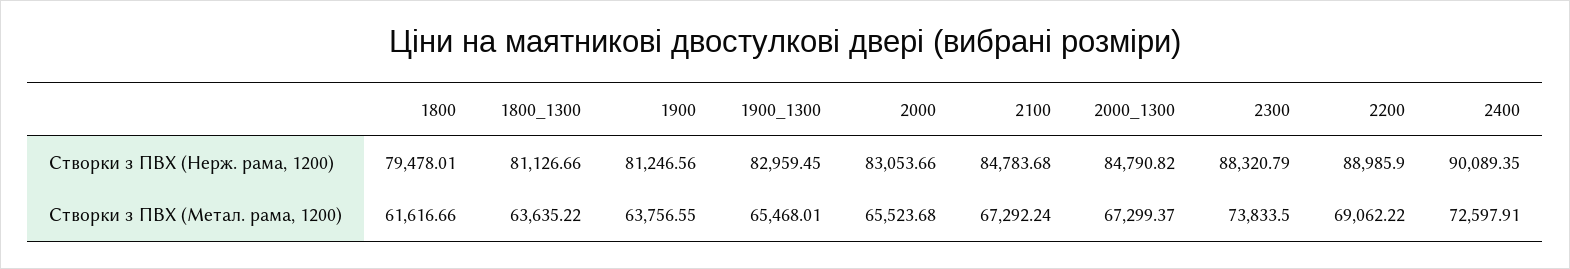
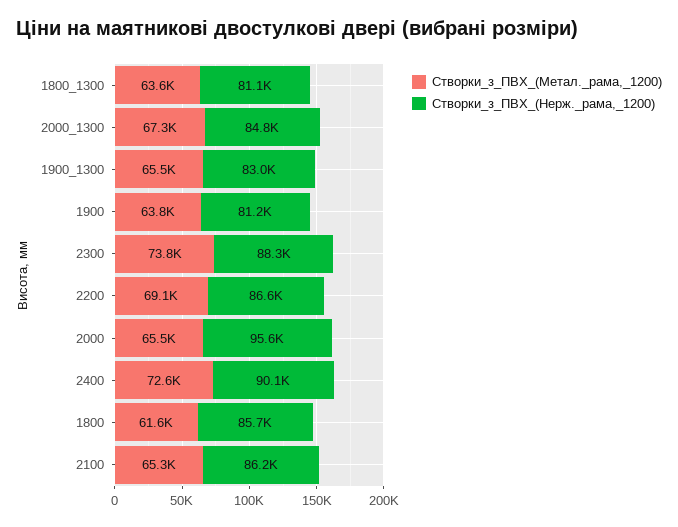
Створки з ПВХ (Нерж. рама, 1200), 1800: 79478.01 -> 85700
Створки з ПВХ (Нерж. рама, 1200), 2000: 83053.66 -> 95600
Створки з ПВХ (Нерж. рама, 1200), 2100: 84783.68 -> 86200
Створки з ПВХ (Нерж. рама, 1200), 2200: 88985.9 -> 86600
Створки з ПВХ (Метал. рама, 1200), 2100: 67292.24 -> 65300

